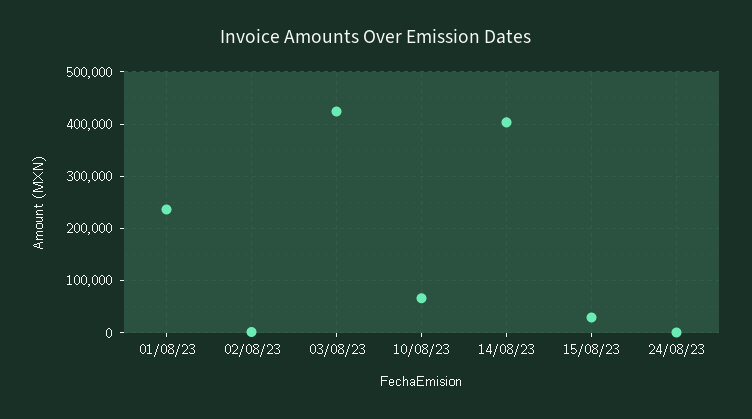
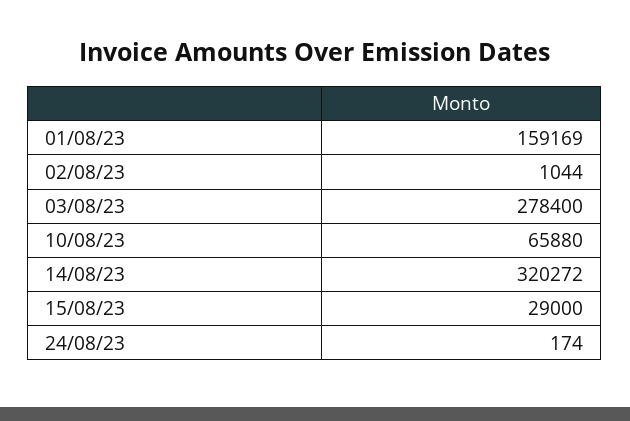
01/08/23: 240000 -> 159169
03/08/23: 420000 -> 278400
14/08/23: 400000 -> 320272

